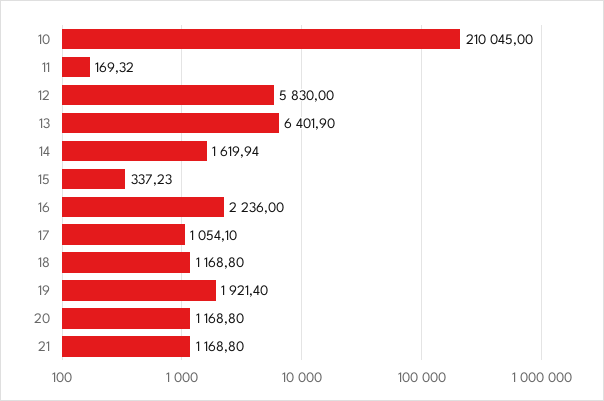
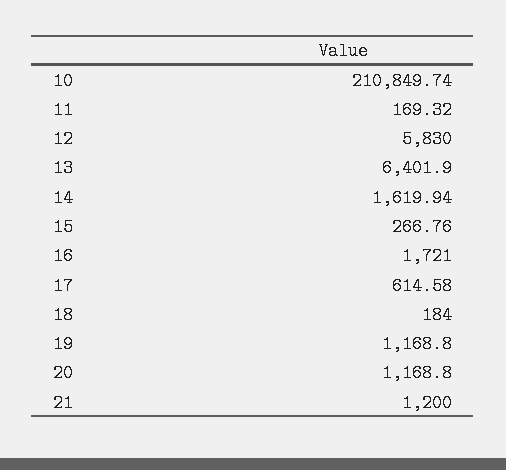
10: 210045 -> 210849.74
15: 337.23 -> 266.76
16: 2236 -> 1721
17: 1054.1 -> 614.58
18: 1168.8 -> 184
19: 1921.4 -> 1168.8
21: 1168.8 -> 1200

